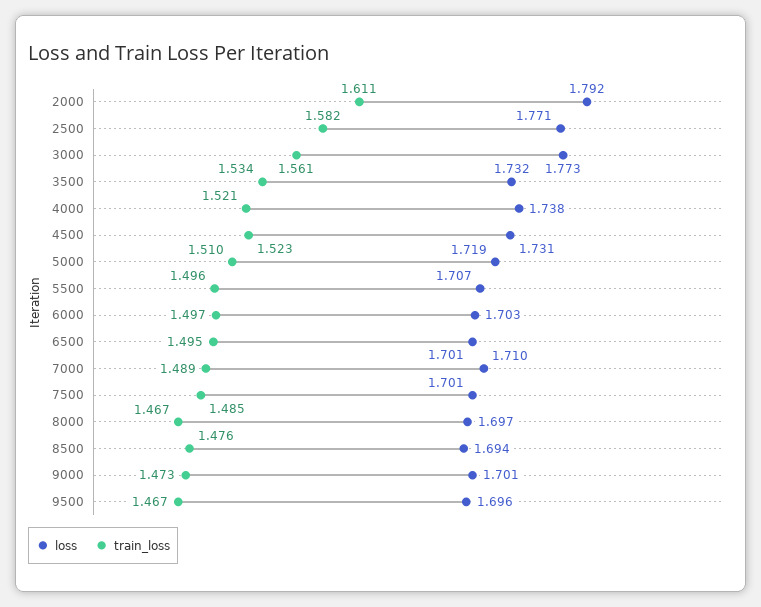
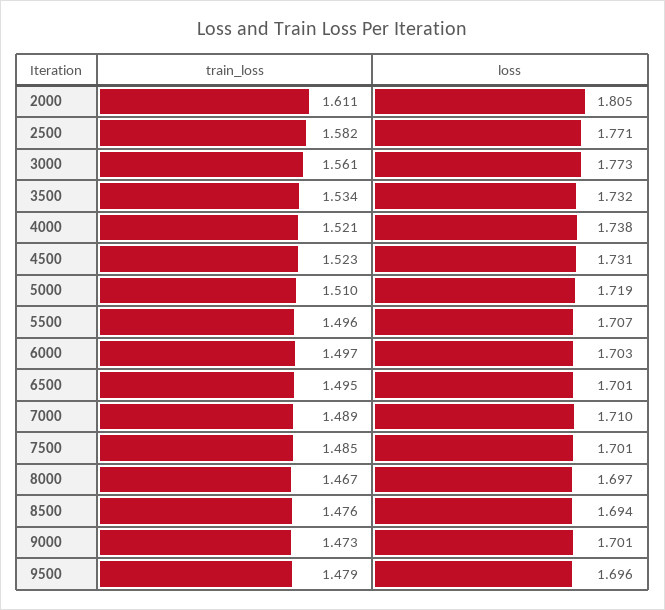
loss, 2000: 1.792 -> 1.805
train_loss, 9500: 1.467 -> 1.479

